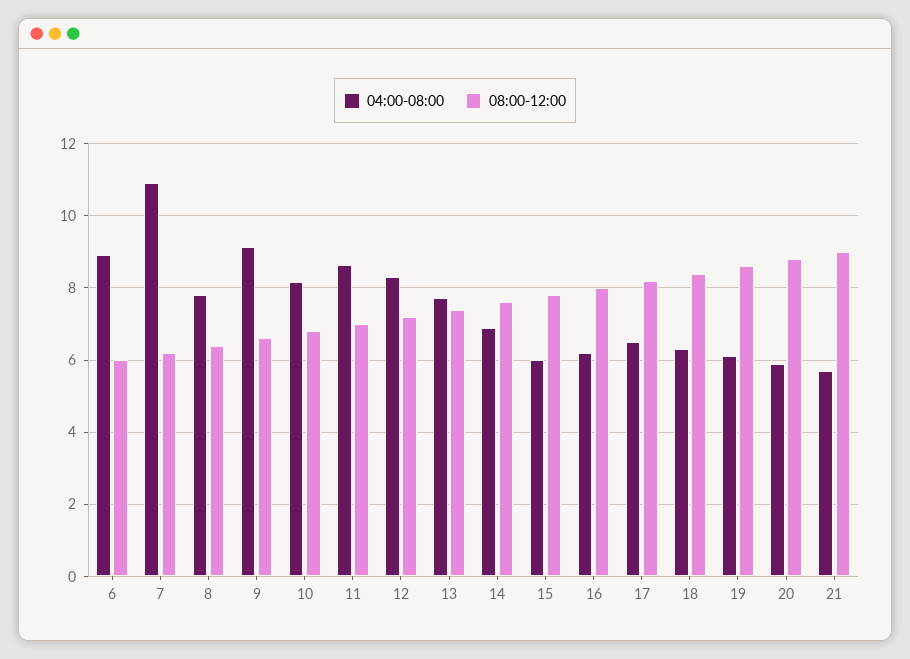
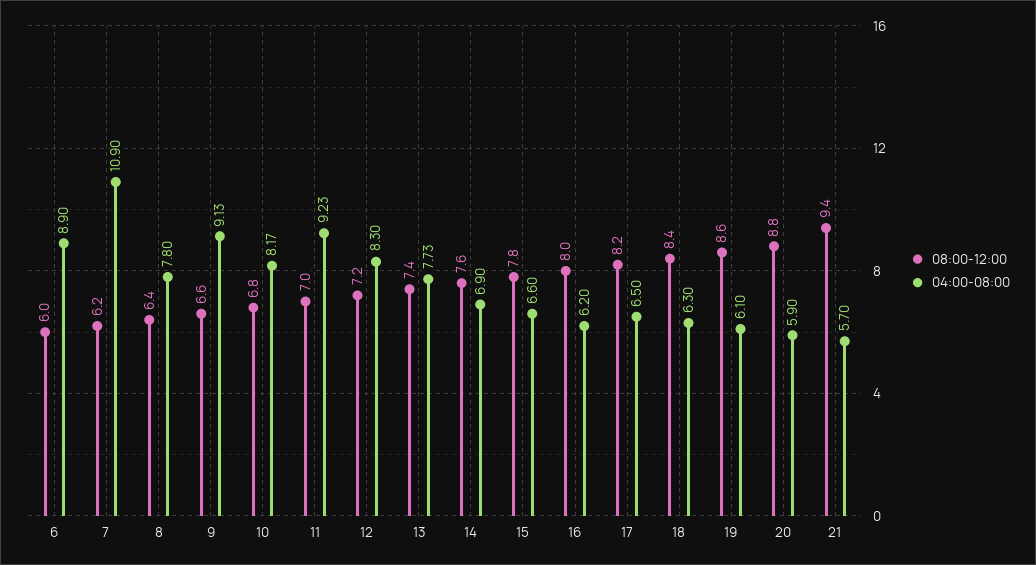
04:00-08:00, 11: 8.6 -> 9.23
04:00-08:00, 15: 6 -> 6.6
08:00-12:00, 21: 9 -> 9.4

